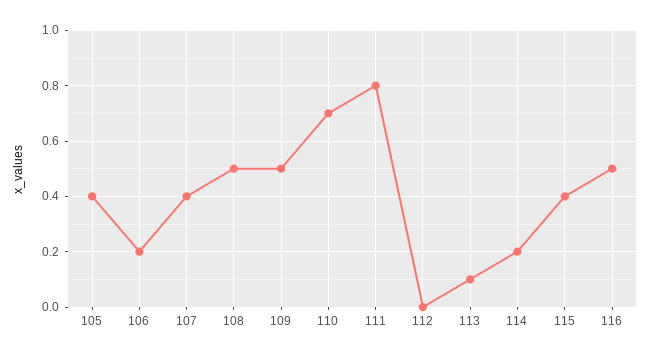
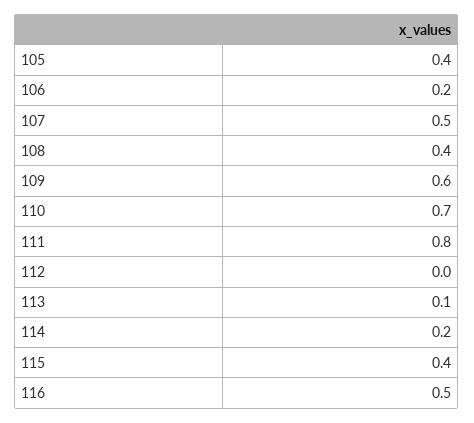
107: 0.4 -> 0.5
108: 0.5 -> 0.4
109: 0.5 -> 0.6

